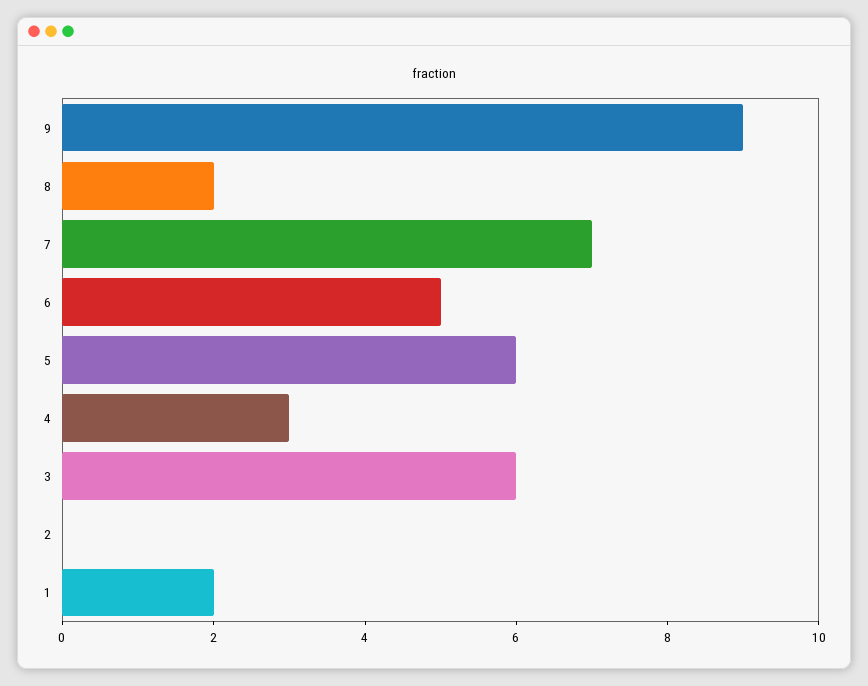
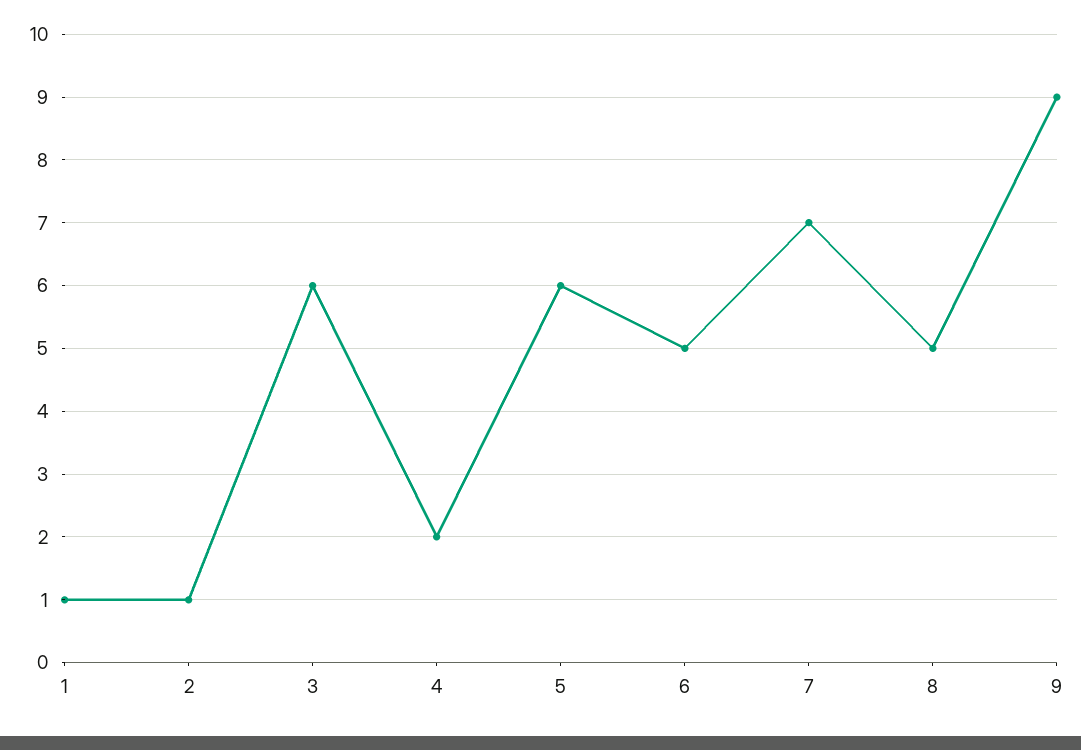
8: 2 -> 5
4: 3 -> 2
2: 0 -> 1
1: 2 -> 1

